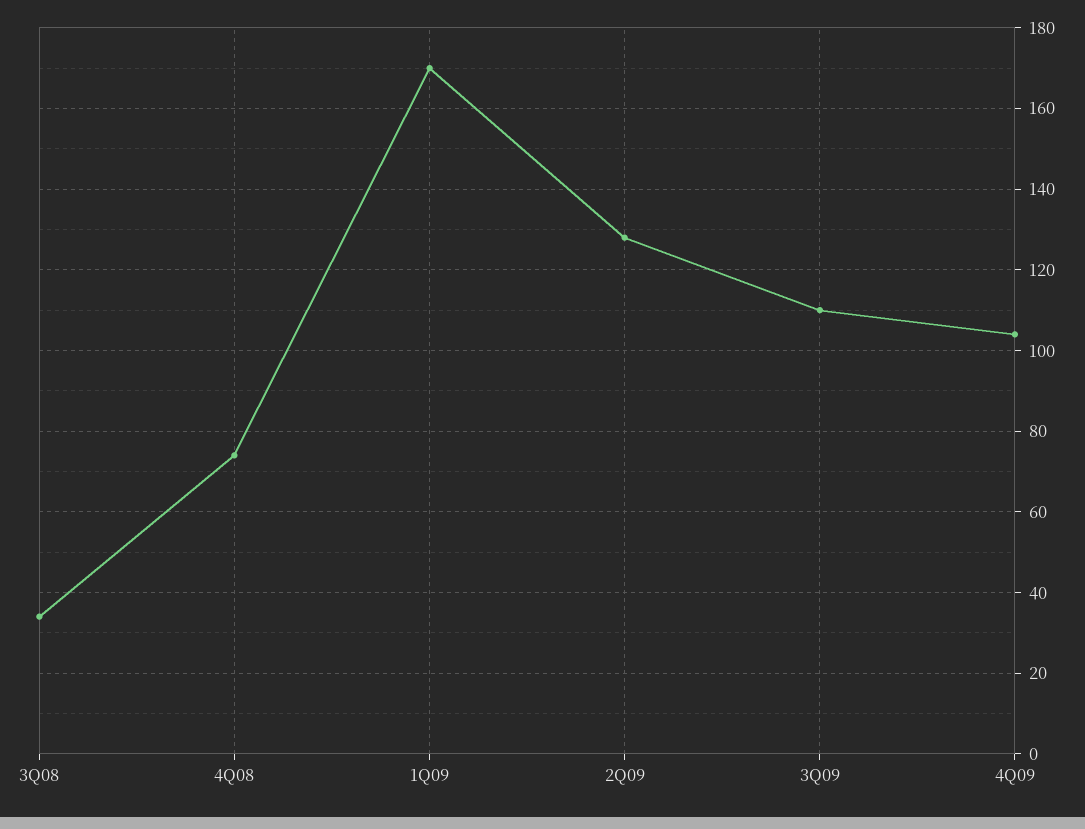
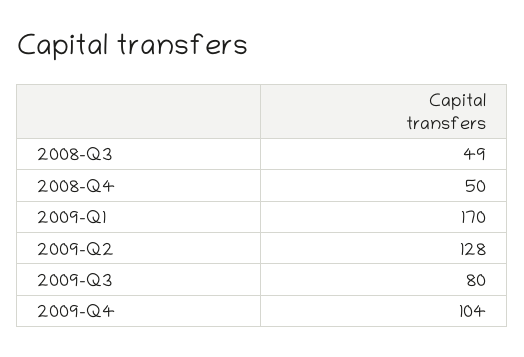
3Q08: 35 -> 49
4Q08: 75 -> 50
3Q09: 110 -> 80

